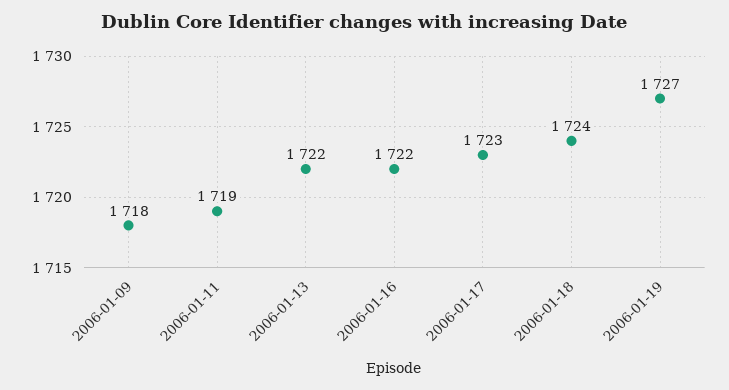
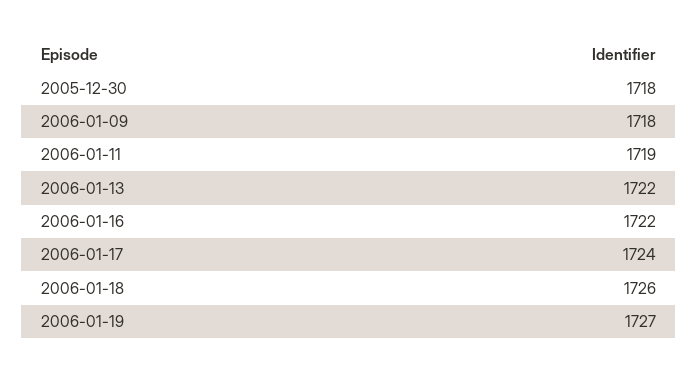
2006-01-17: 1723 -> 1724
2006-01-18: 1724 -> 1726
2005-12-30: none -> 1718

